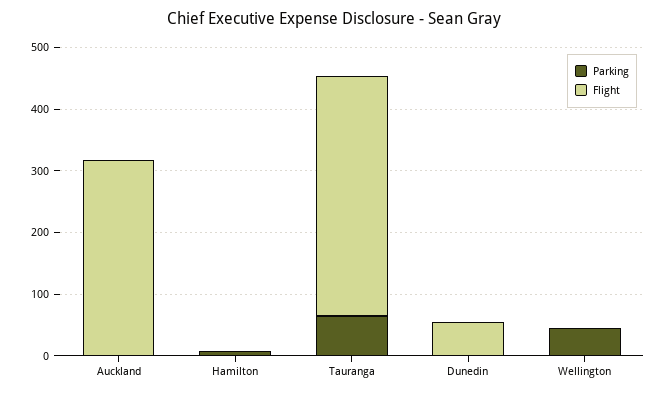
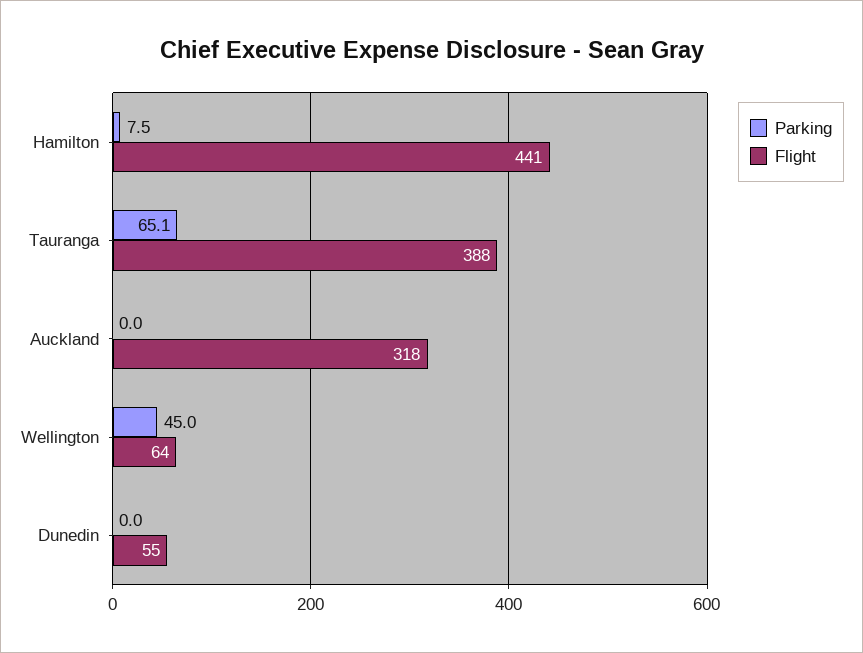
Flight, Hamilton: 0 -> 441
Flight, Wellington: 0 -> 64

